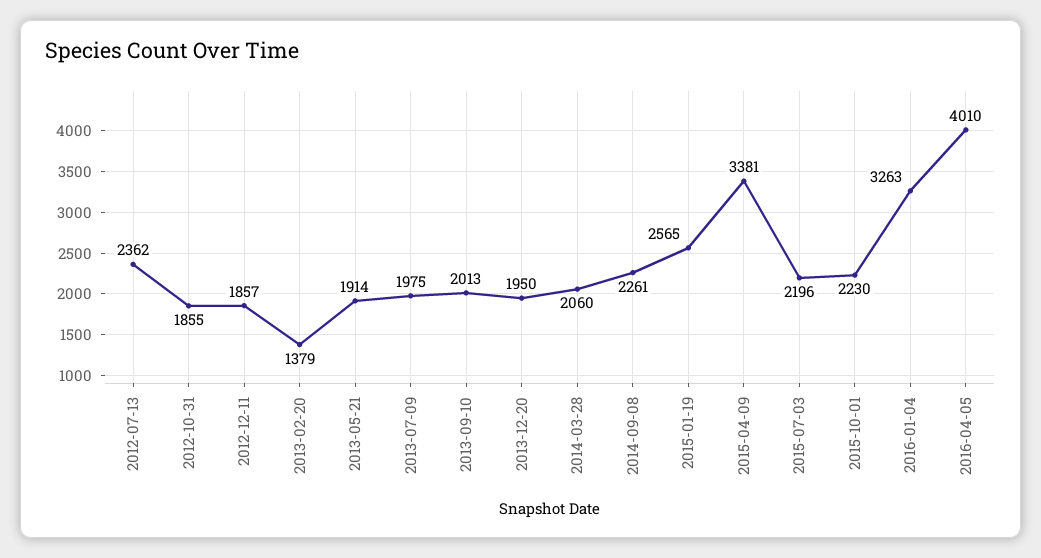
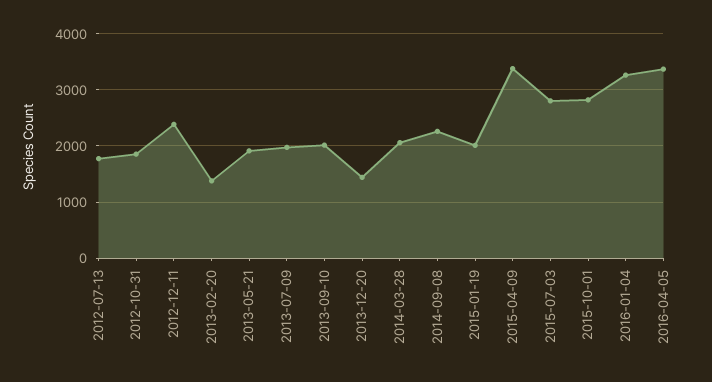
2012-07-13: 2362 -> 1800
2012-12-11: 1857 -> 2400
2013-12-20: 1950 -> 1400
2015-01-19: 2565 -> 2000
2015-07-03: 2196 -> 2800
2015-10-01: 2230 -> 2800
2016-04-05: 4010 -> 3400

